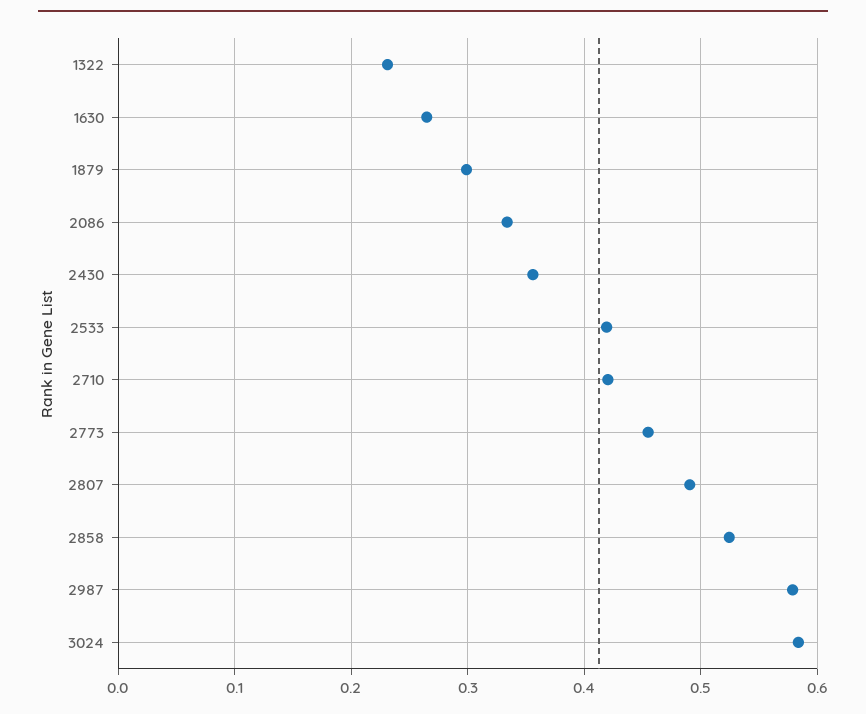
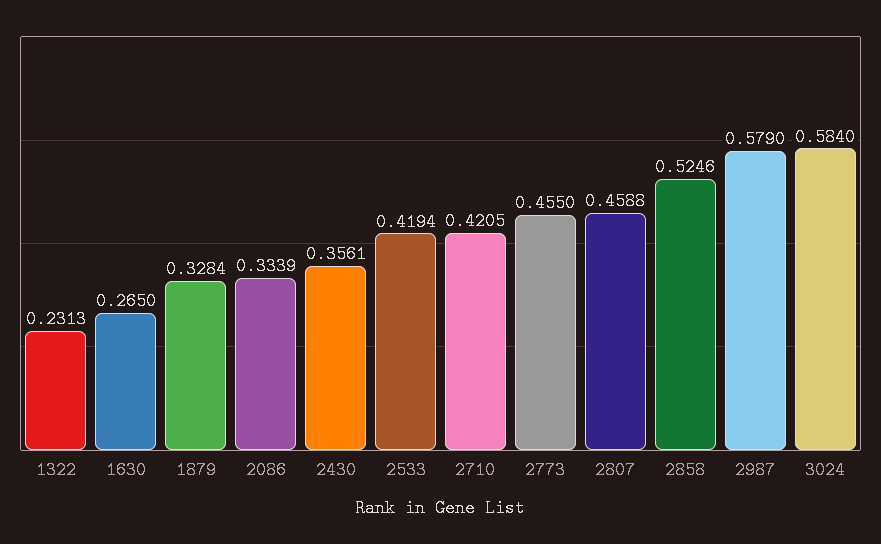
1879: 0.3 -> 0.3284
2807: 0.49 -> 0.4588

